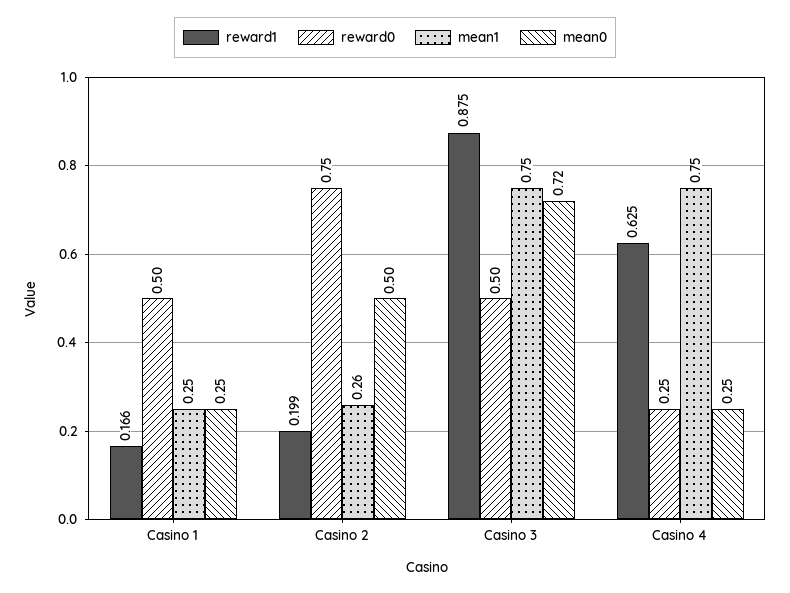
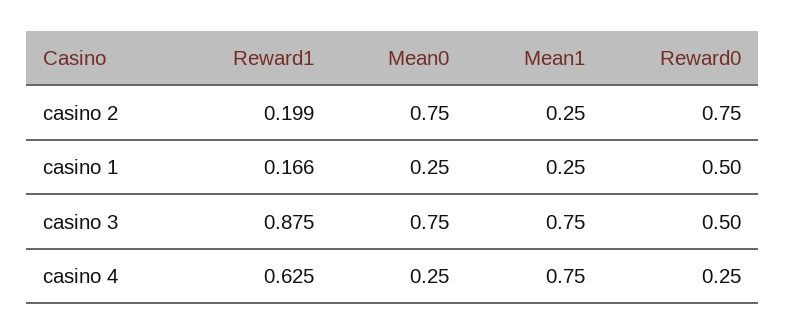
mean1, Casino 2: 0.26 -> 0.25
mean0, Casino 2: 0.5 -> 0.75
mean0, Casino 3: 0.72 -> 0.75

